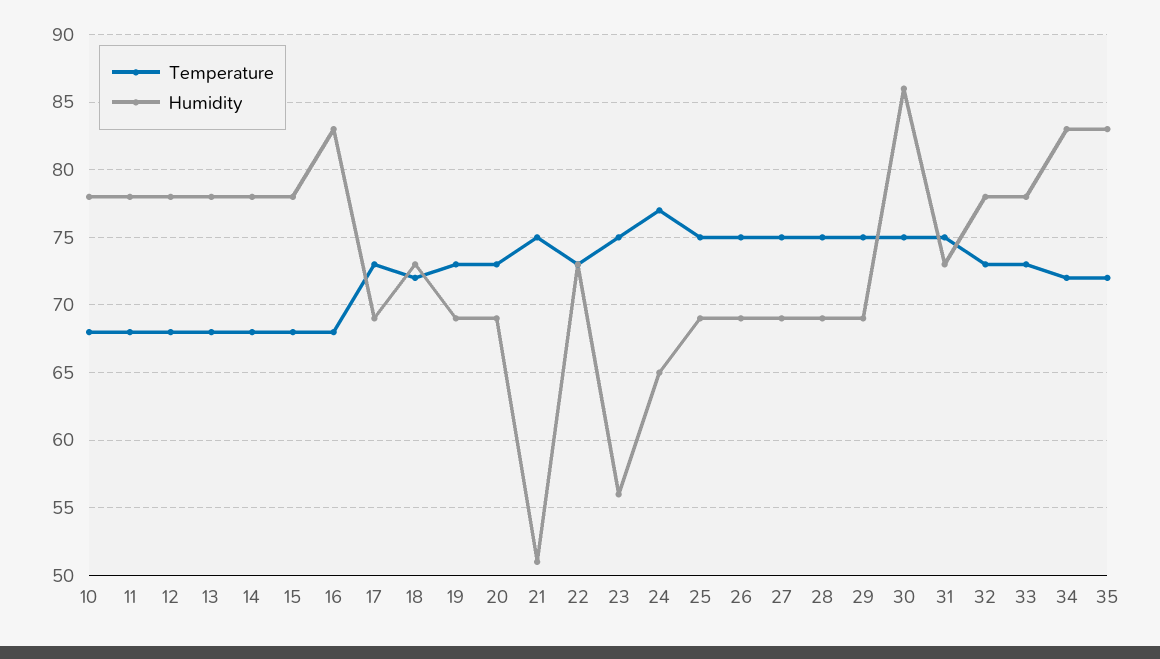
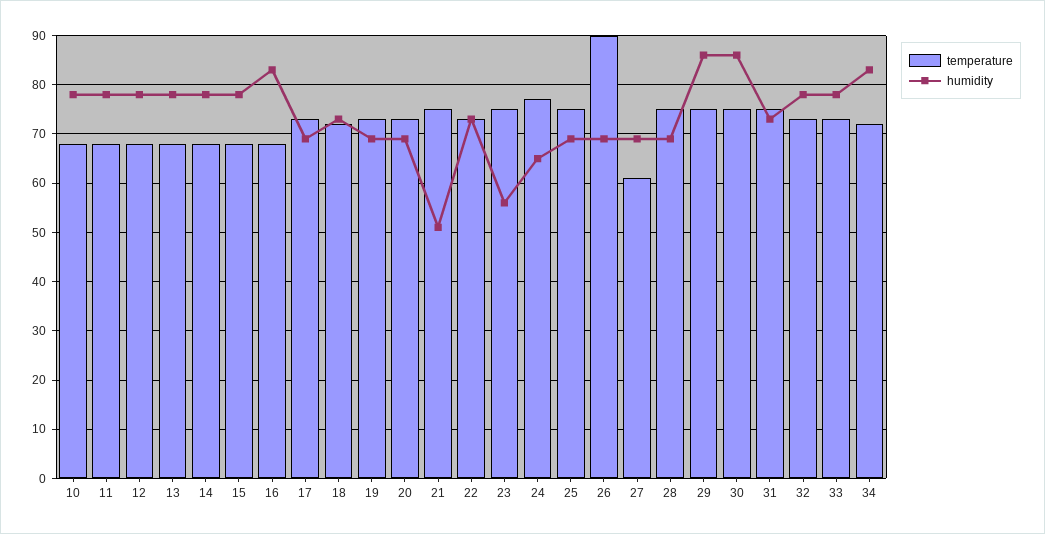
Temperature, 26: 75 -> 90
Temperature, 27: 75 -> 60
Humidity, 29: 69 -> 85
Temperature, 35: 72 -> none
Humidity, 35: 83 -> none

